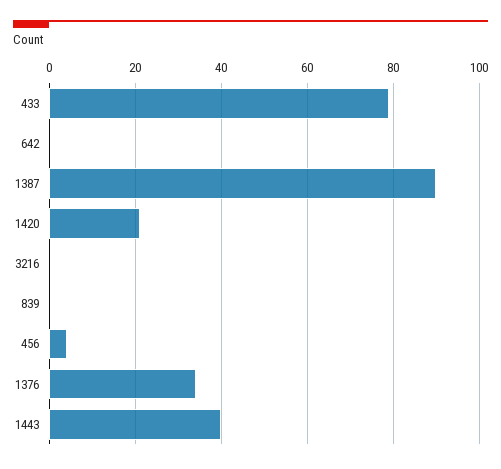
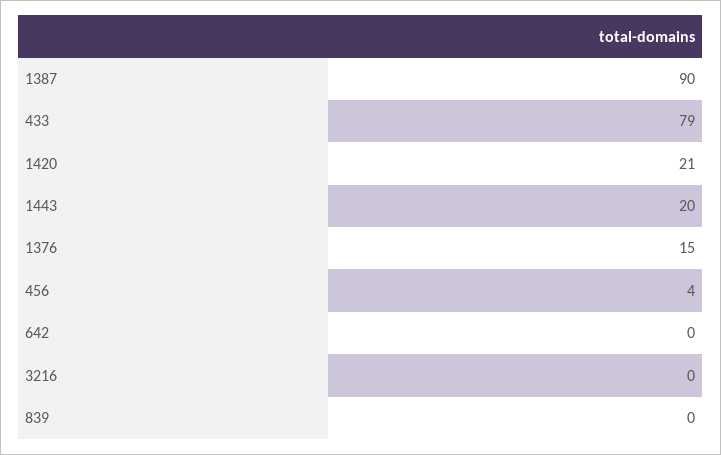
1376: 35 -> 15
1443: 40 -> 20

